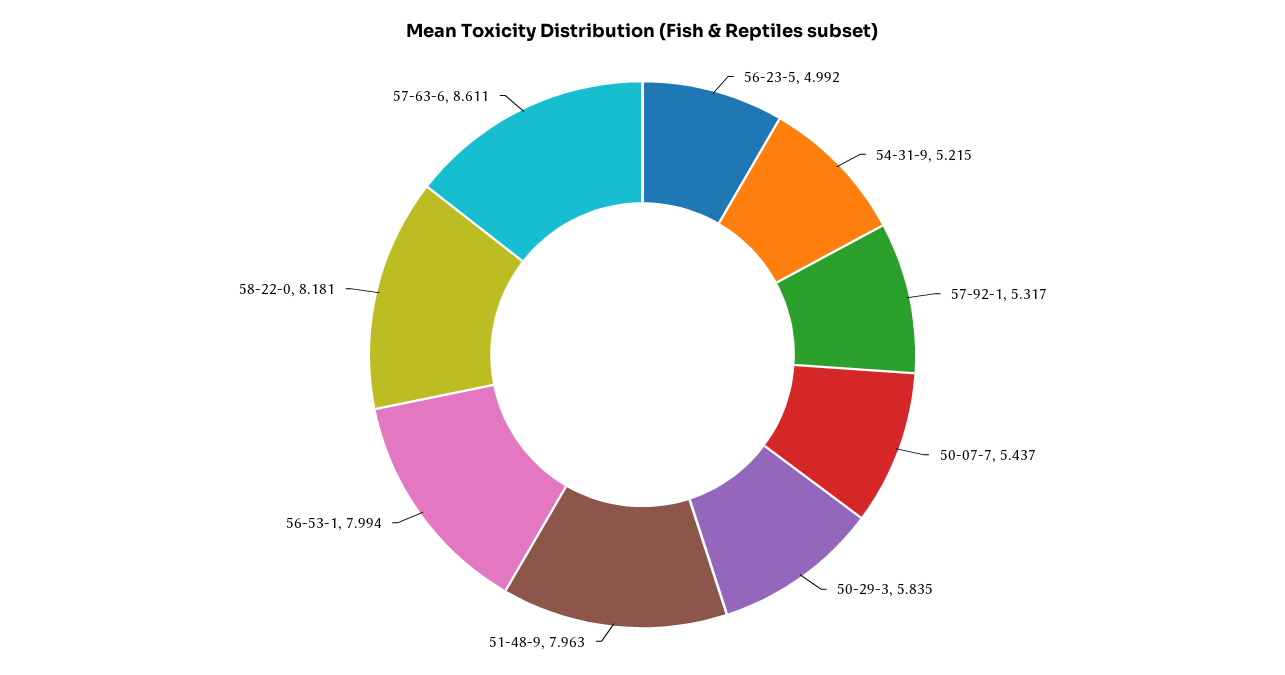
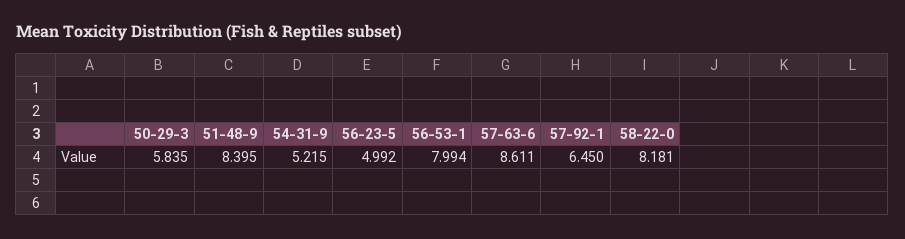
57-92-1: 5.317 -> 6.45
50-07-7: 5.437 -> none
51-48-9: 7.963 -> 8.395

